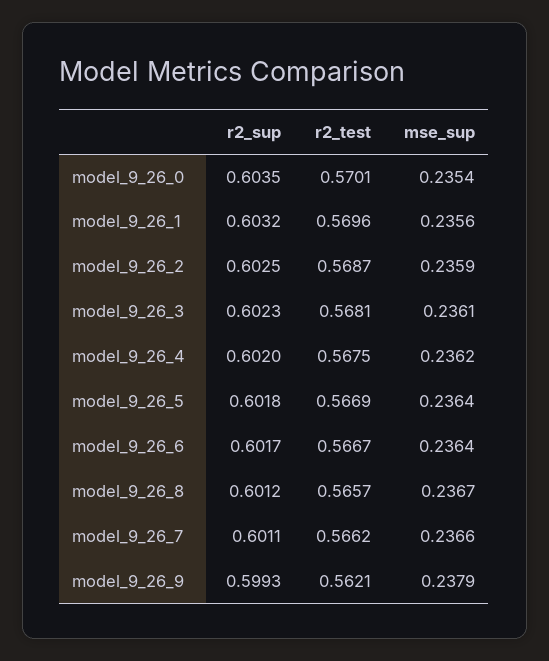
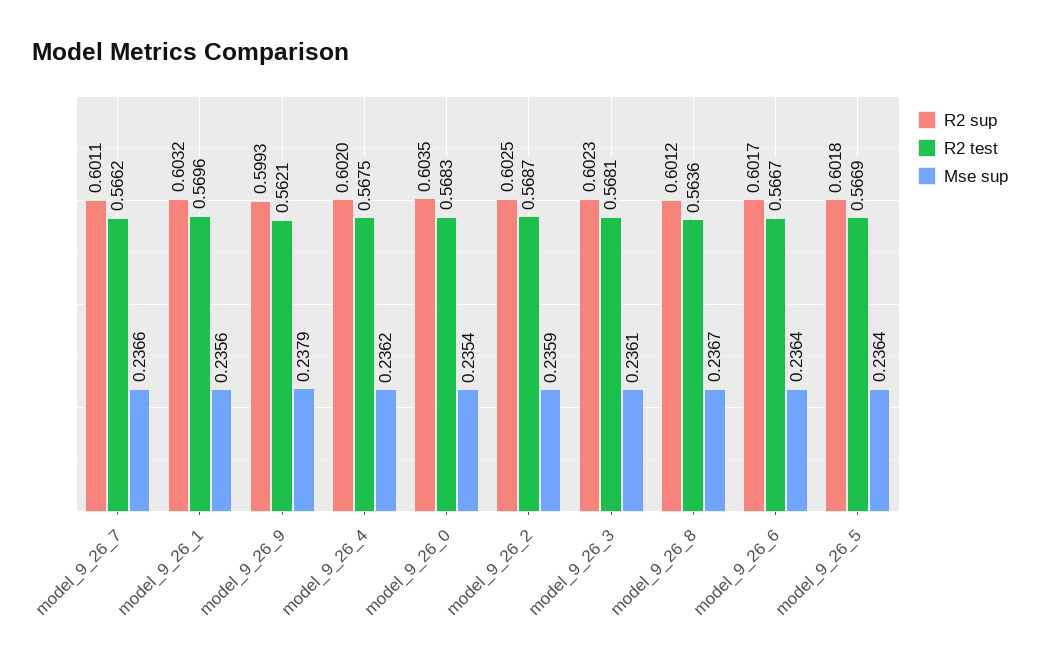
r2_test, model_9_26_0: 0.5701 -> 0.5683
r2_test, model_9_26_8: 0.5657 -> 0.5636

